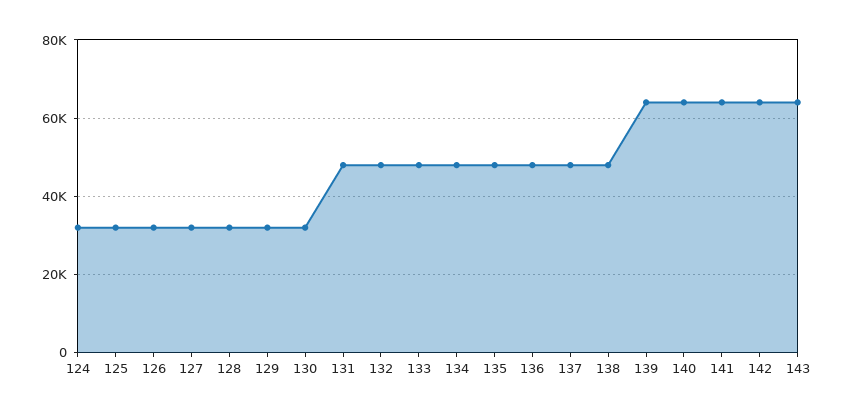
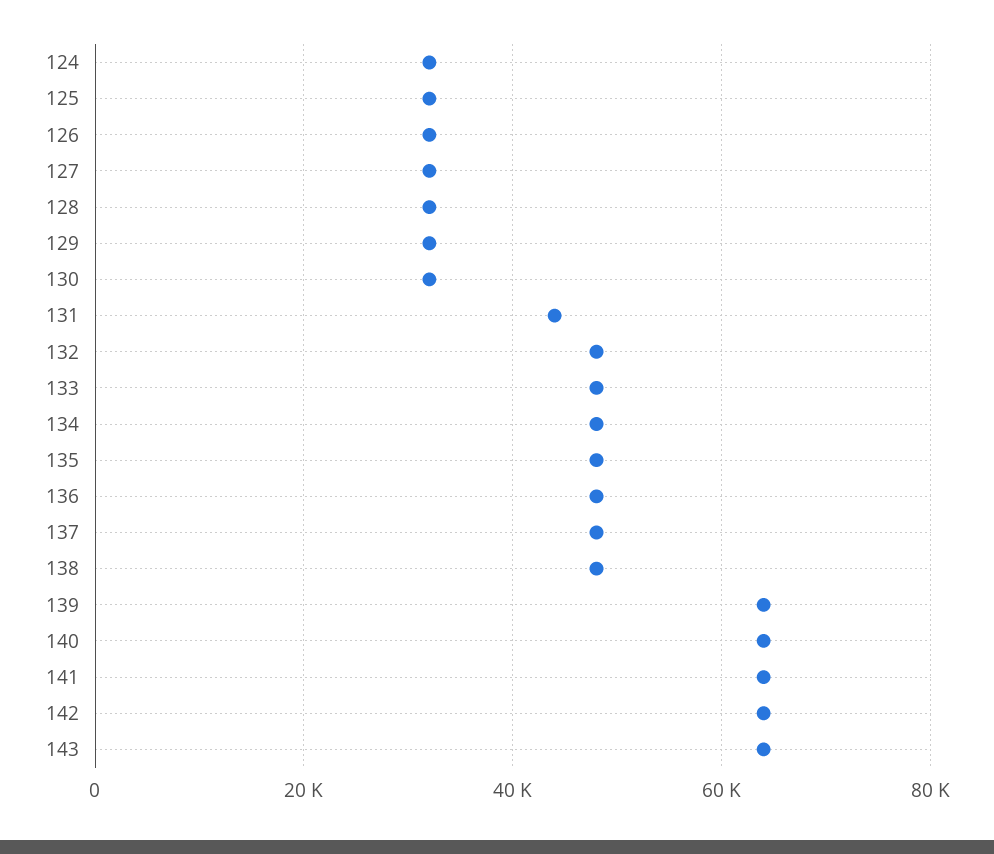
131: 48000 -> 44000

